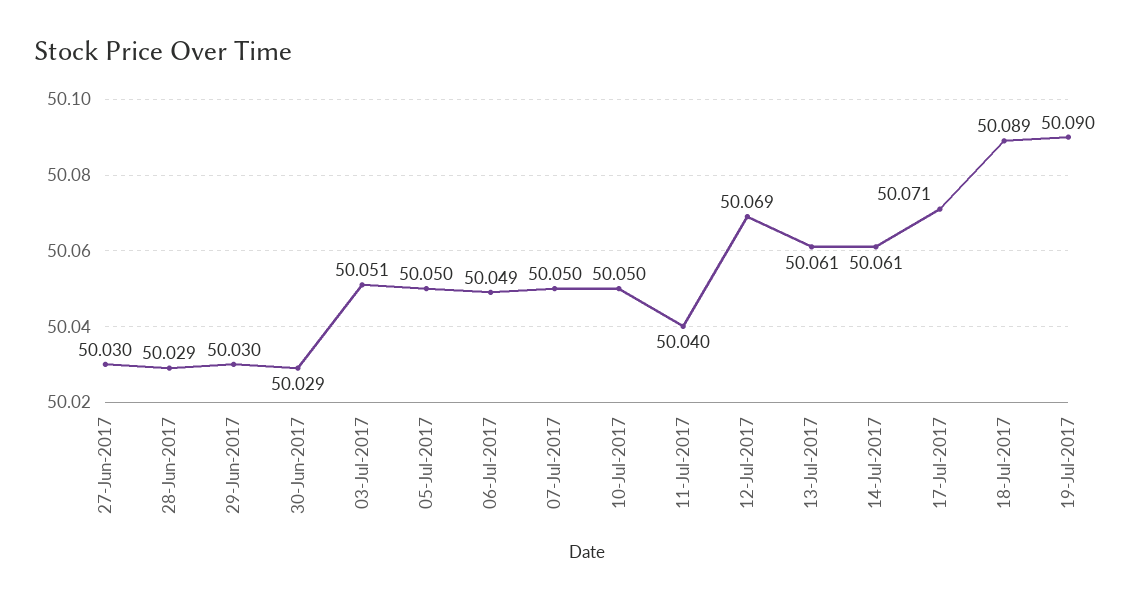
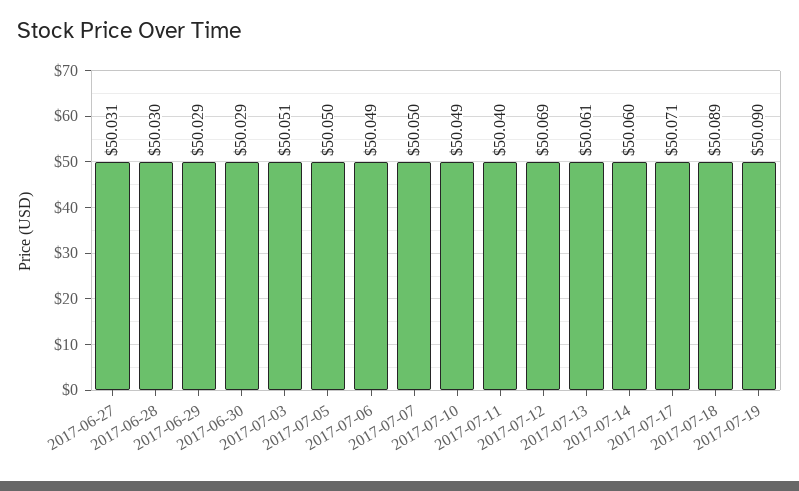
27-Jun-2017: 50.03 -> 50.031
28-Jun-2017: 50.029 -> 50.03
29-Jun-2017: 50.03 -> 50.029
10-Jul-2017: 50.05 -> 50.049
14-Jul-2017: 50.061 -> 50.06

